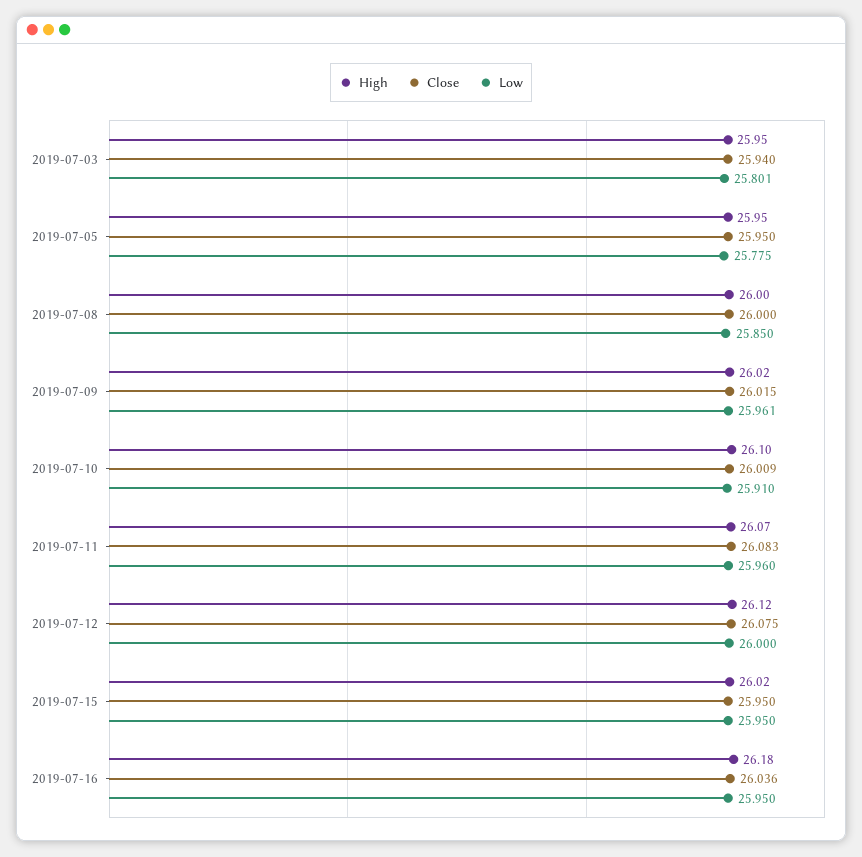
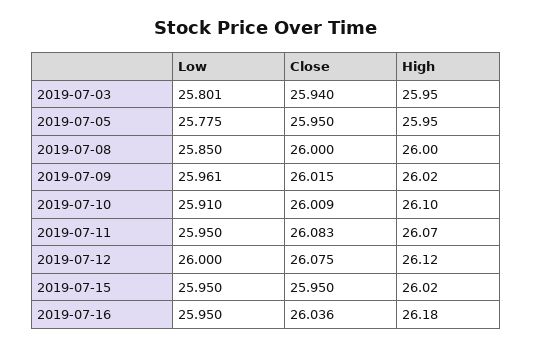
Low, 2019-07-11: 25.96 -> 25.95

